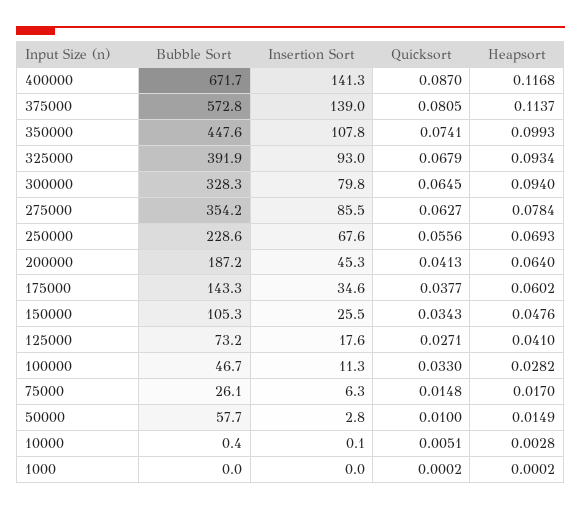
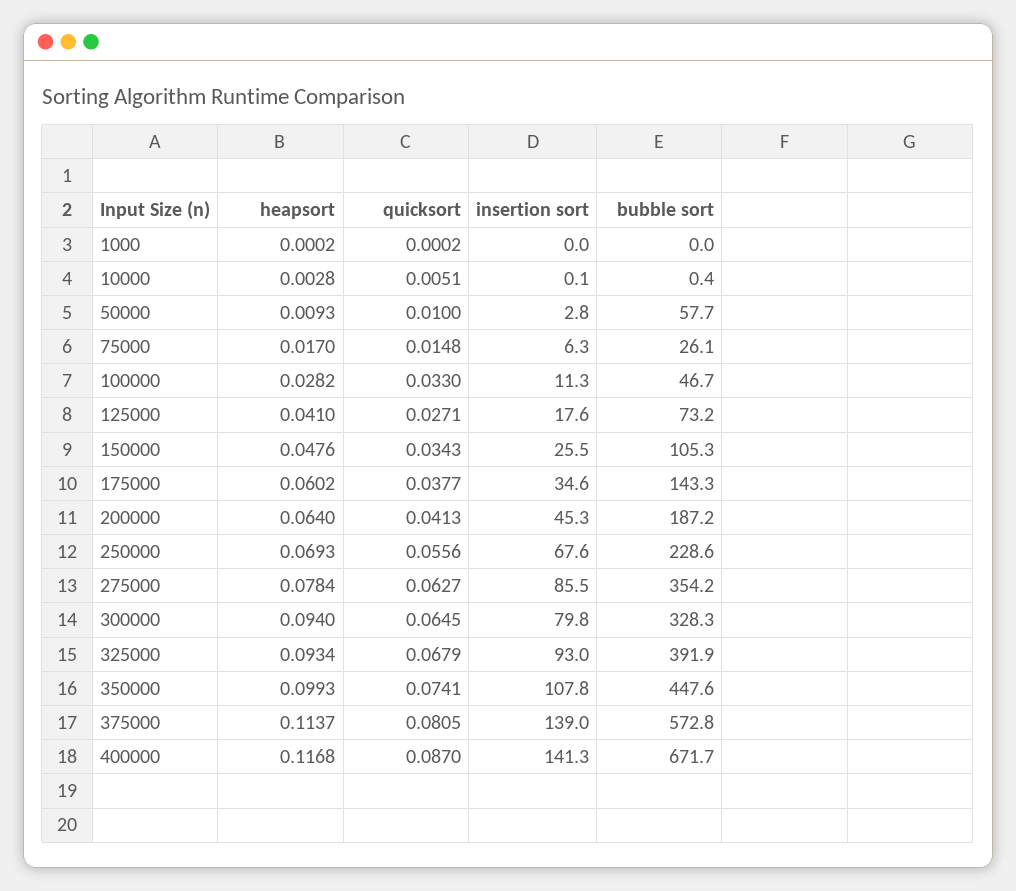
Heapsort, 50000: 0.0149 -> 0.0093

